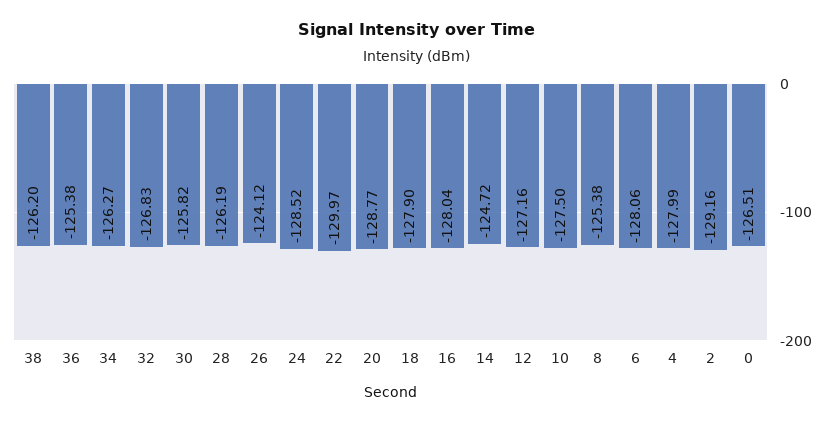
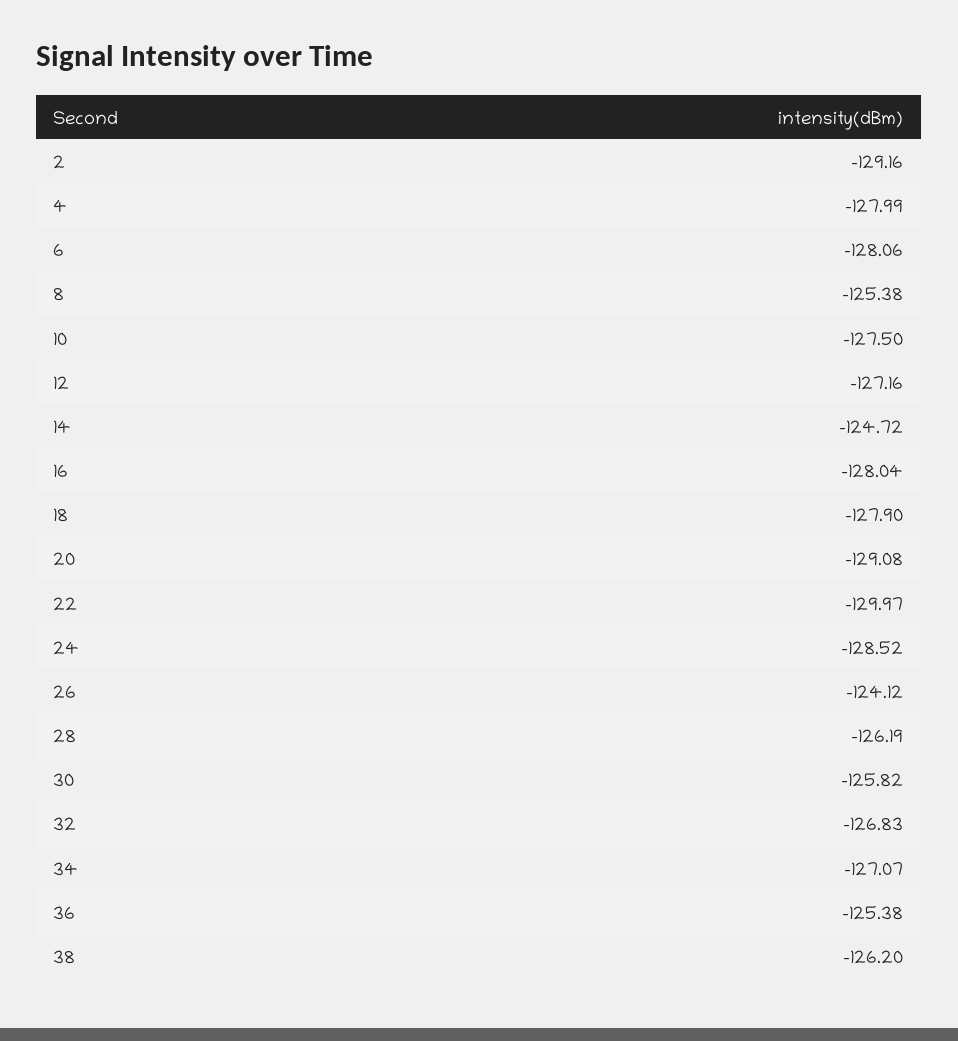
34: -126.27 -> -127.07
20: -128.77 -> -129.08
0: -126.51 -> none

